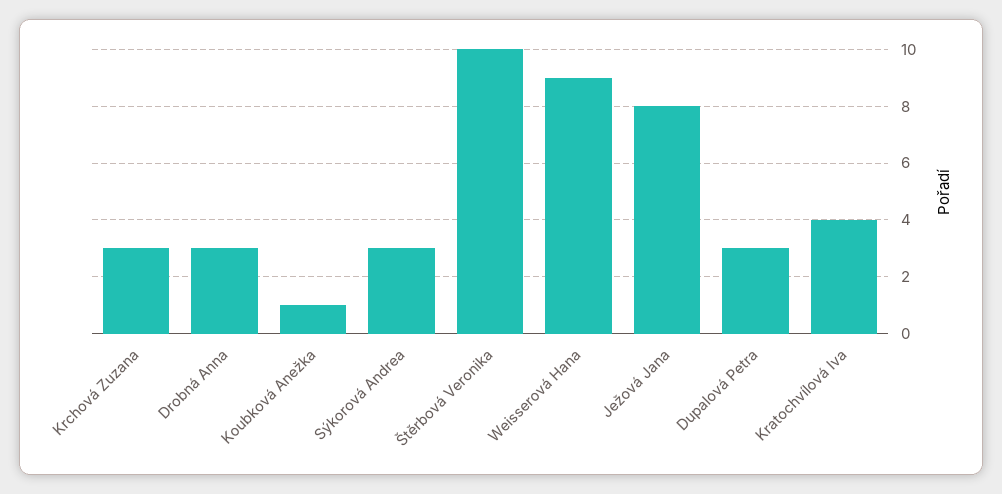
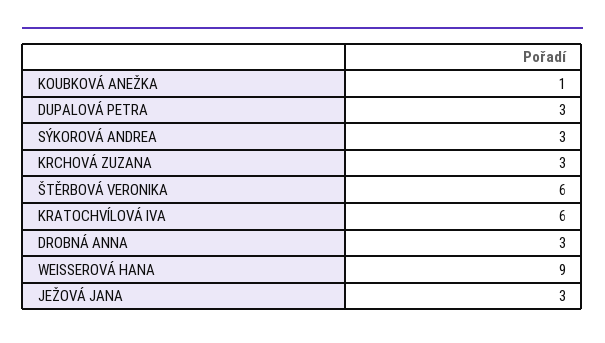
Štěrbová Veronika: 10 -> 6
Ježová Jana: 8 -> 3
Kratochvílová Iva: 4 -> 6

